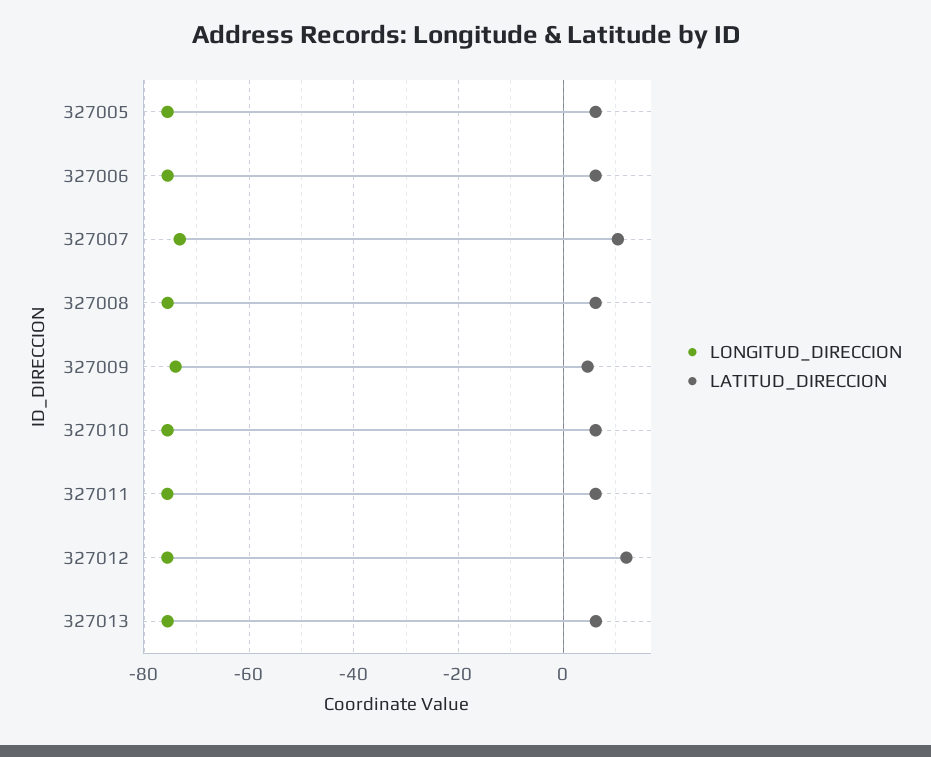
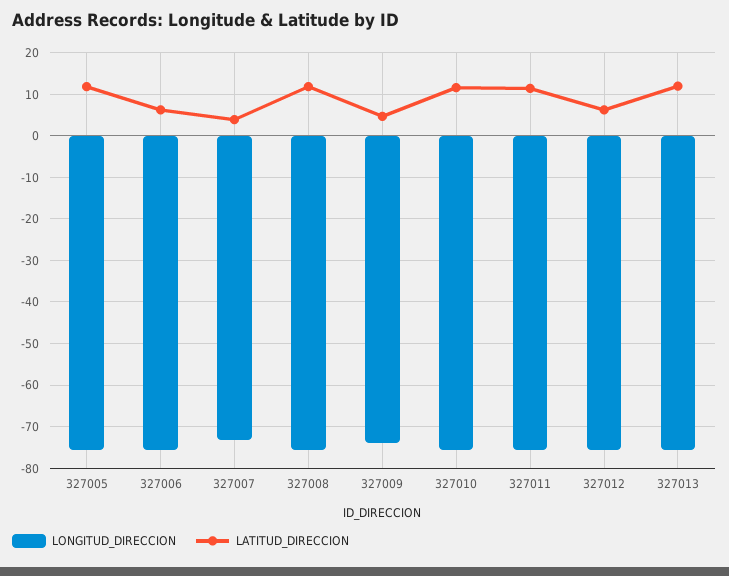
LATITUD_DIRECCION, 327005: 6 -> 12
LATITUD_DIRECCION, 327007: 10 -> 4
LATITUD_DIRECCION, 327008: 6 -> 12
LATITUD_DIRECCION, 327010: 6 -> 12
LATITUD_DIRECCION, 327011: 6 -> 12
LATITUD_DIRECCION, 327012: 12 -> 6
LATITUD_DIRECCION, 327013: 6 -> 12

